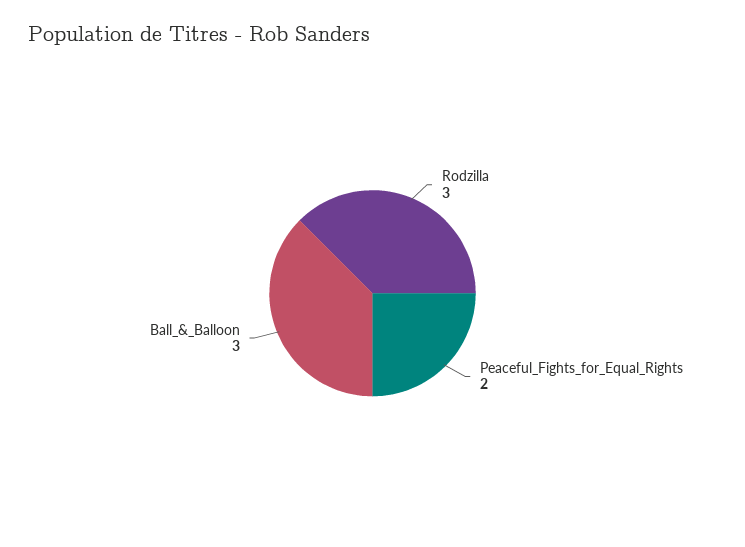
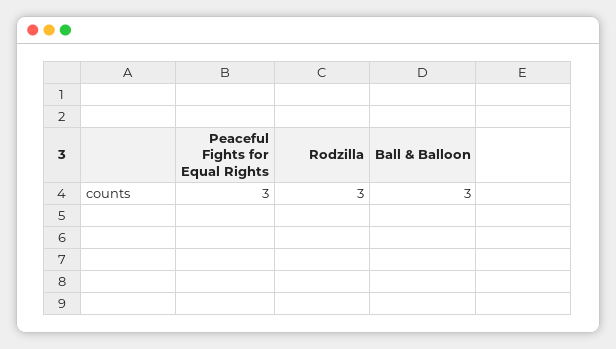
Peaceful_Fights_for_Equal_Rights: 2 -> 3

